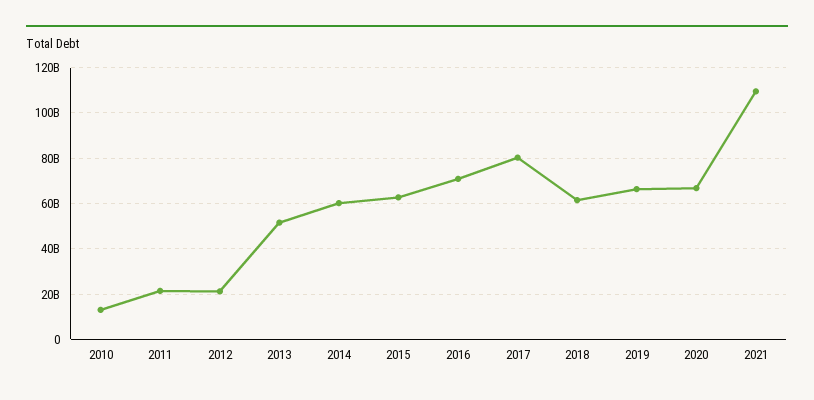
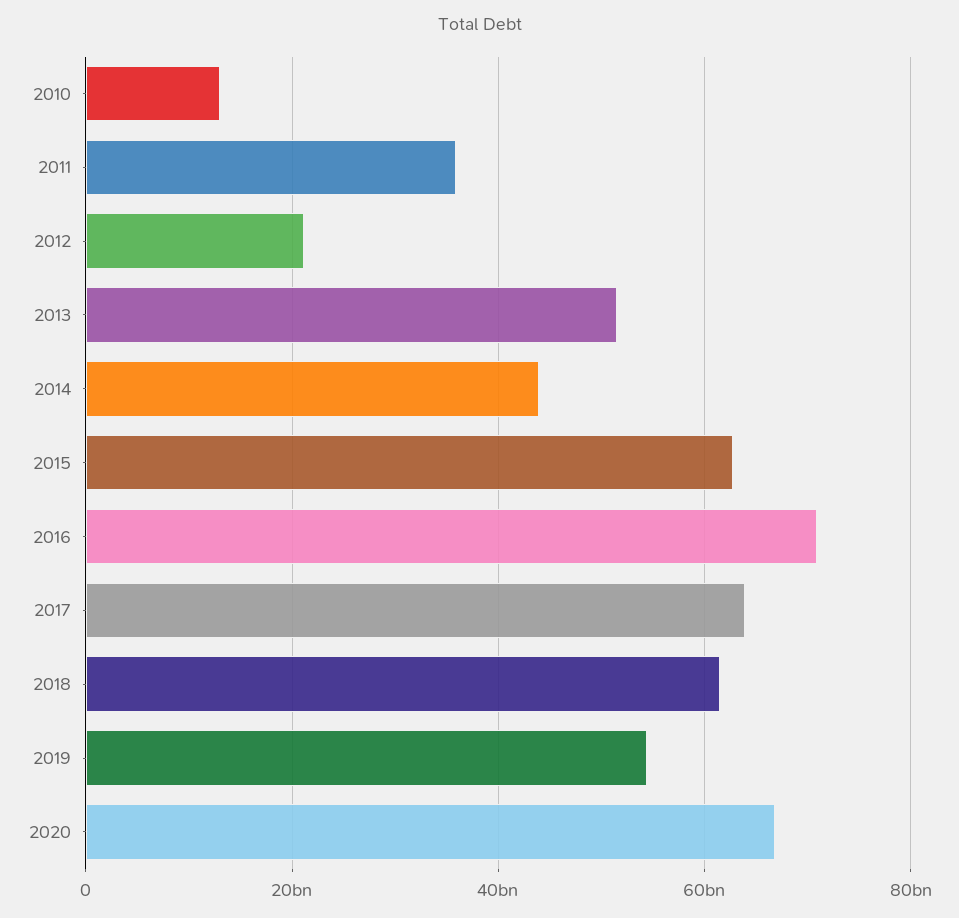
2011: 20000000000 -> 36000000000
2014: 60000000000 -> 44000000000
2017: 80000000000 -> 64000000000
2019: 65000000000 -> 54000000000
2021: 110000000000 -> none

